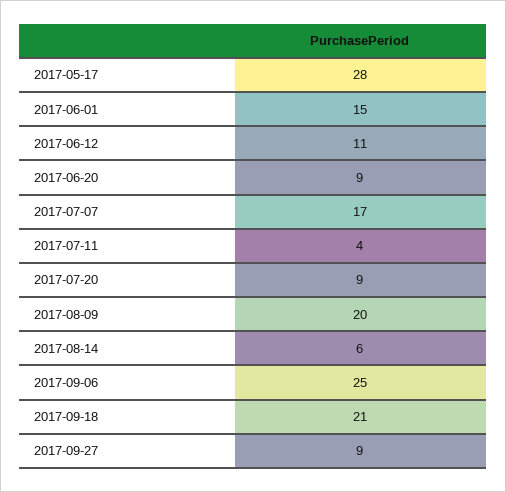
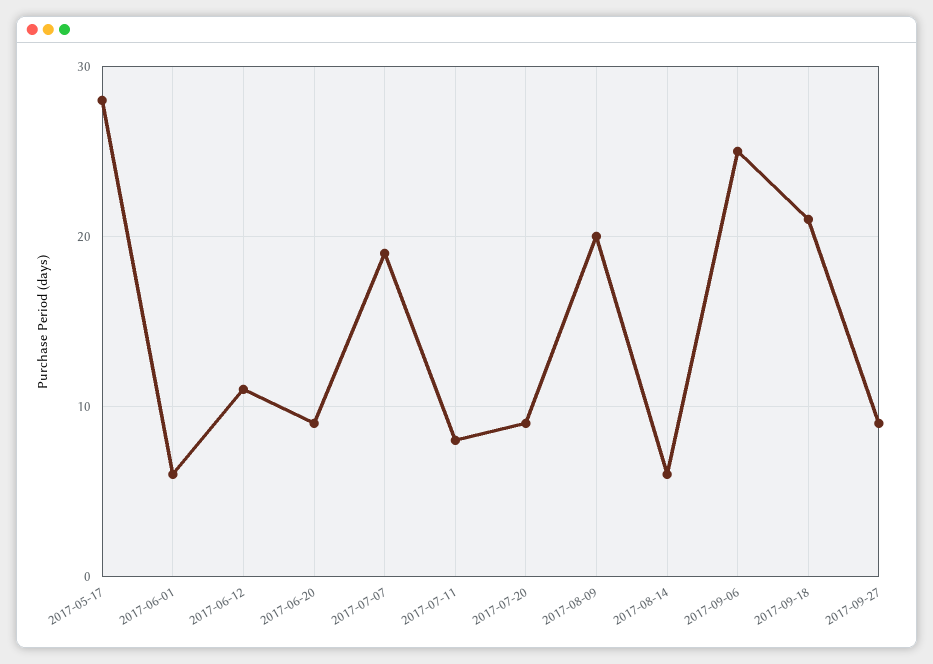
2017-06-01: 15 -> 6
2017-07-07: 17 -> 19
2017-07-11: 4 -> 8

